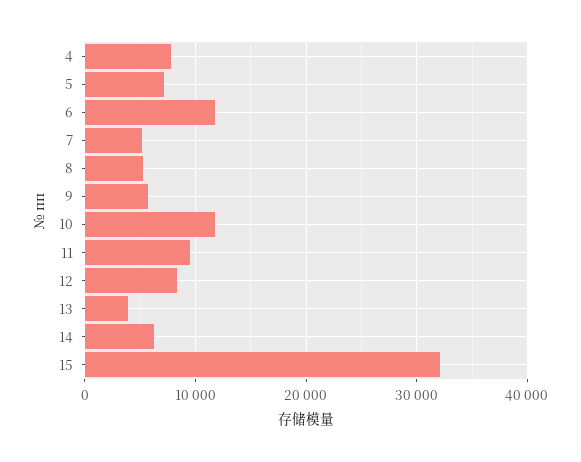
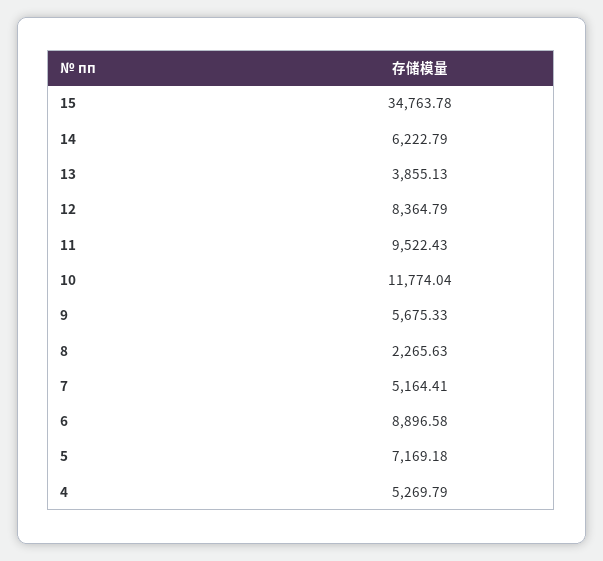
4: 8000 -> 5269.79
6: 12000 -> 8896.58
8: 5000 -> 2265.63
15: 32000 -> 34763.78

